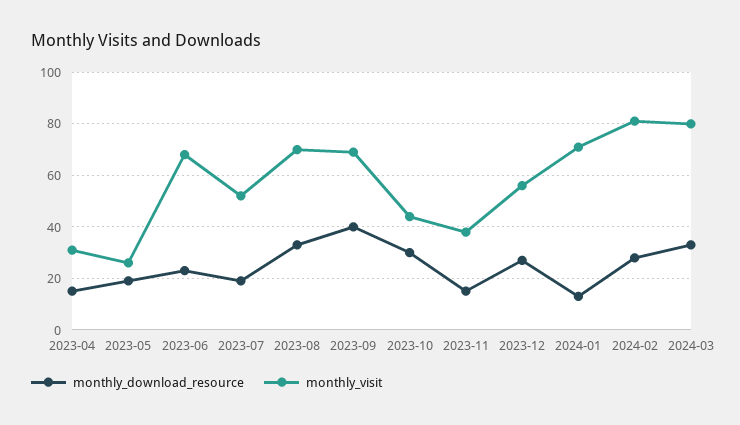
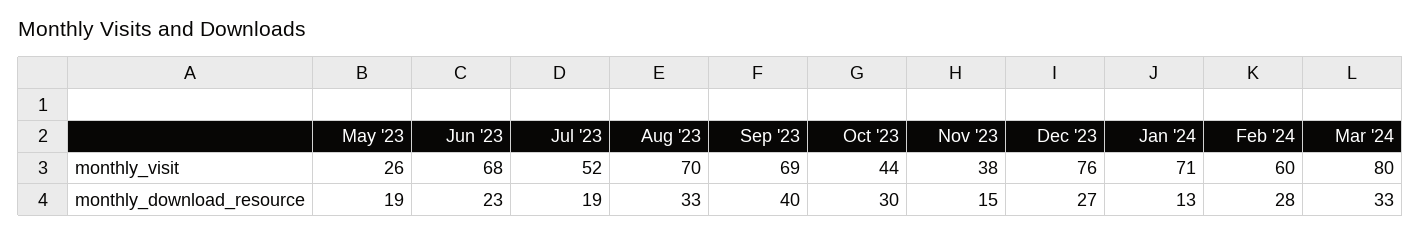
monthly_download_resource, 2023-04: 15 -> none
monthly_visit, 2023-04: 30 -> none
monthly_visit, 2023-12: 55 -> 76
monthly_visit, 2024-02: 80 -> 60

